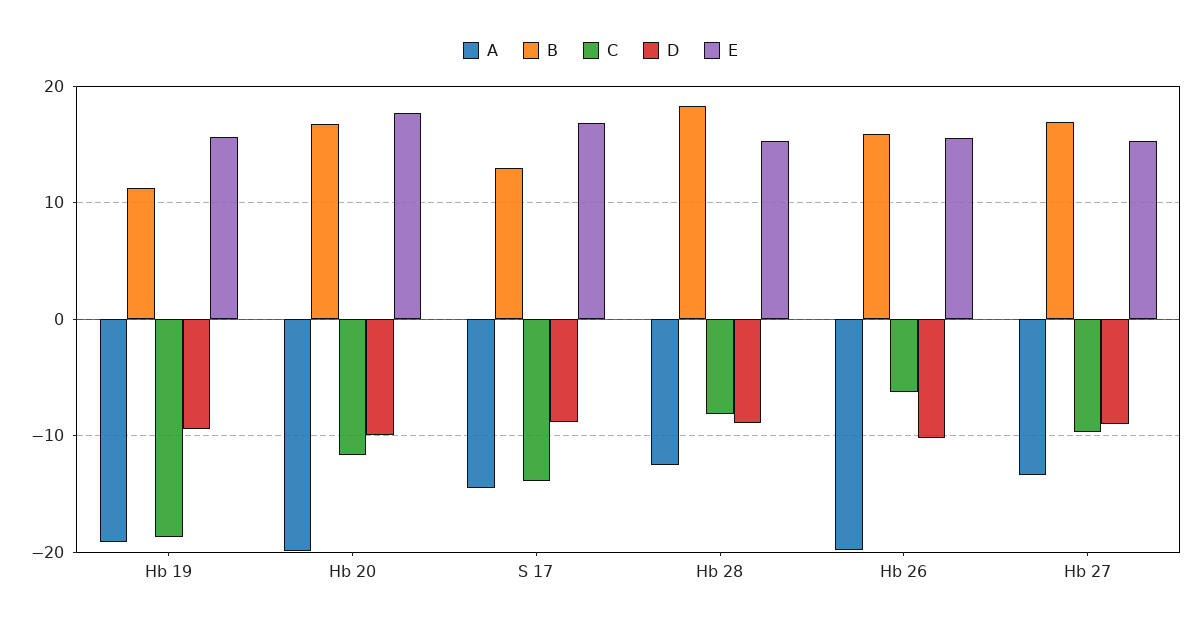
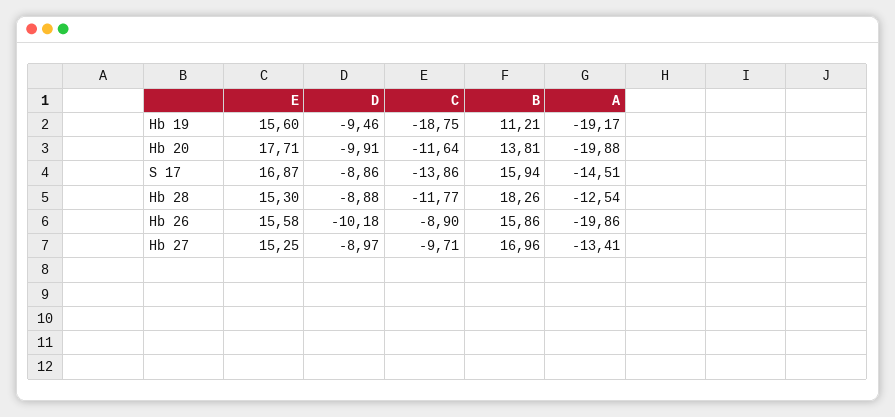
B, Hb 20: 17 -> 13.81
B, S 17: 13 -> 15.94
C, Hb 28: -8 -> -11.77
C, Hb 26: -6 -> -8.9

